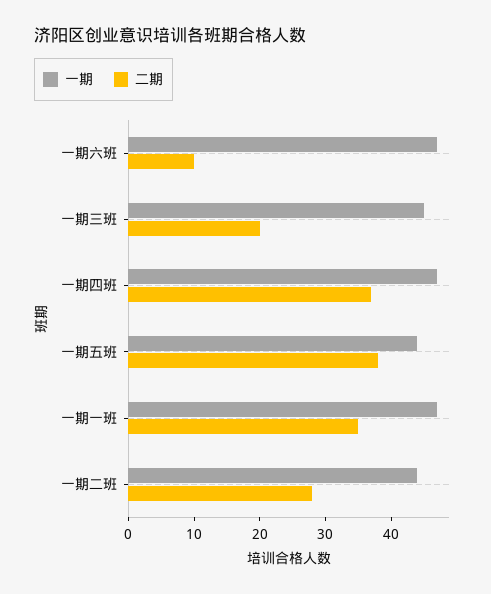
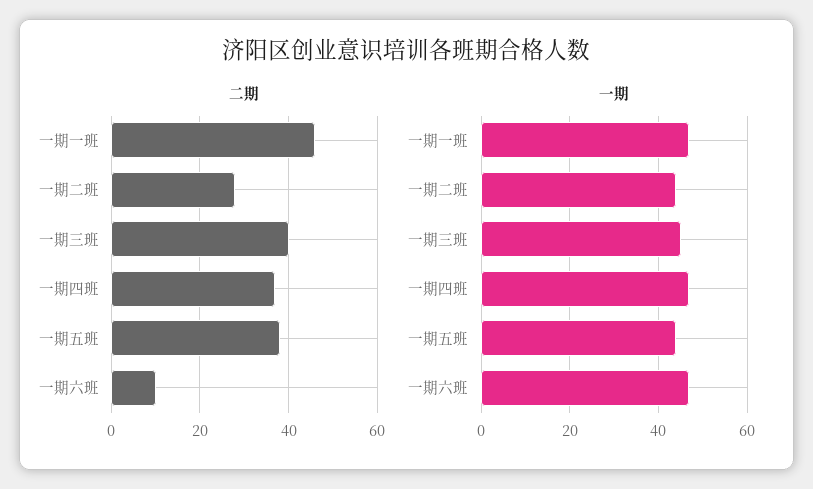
二期, 一期三班: 20 -> 40
二期, 一期一班: 35 -> 45

